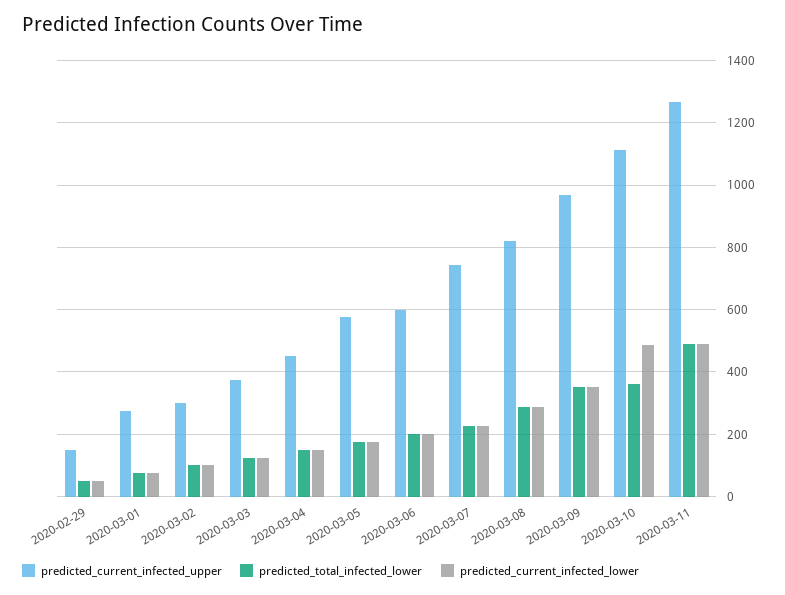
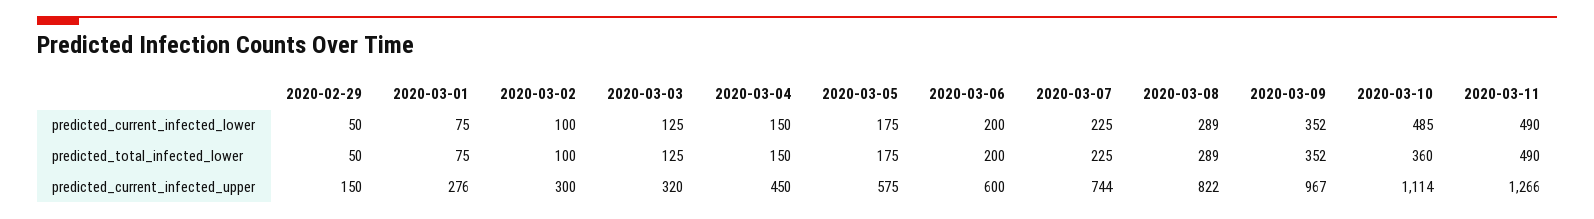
predicted_current_infected_upper, 2020-03-03: 380 -> 320

